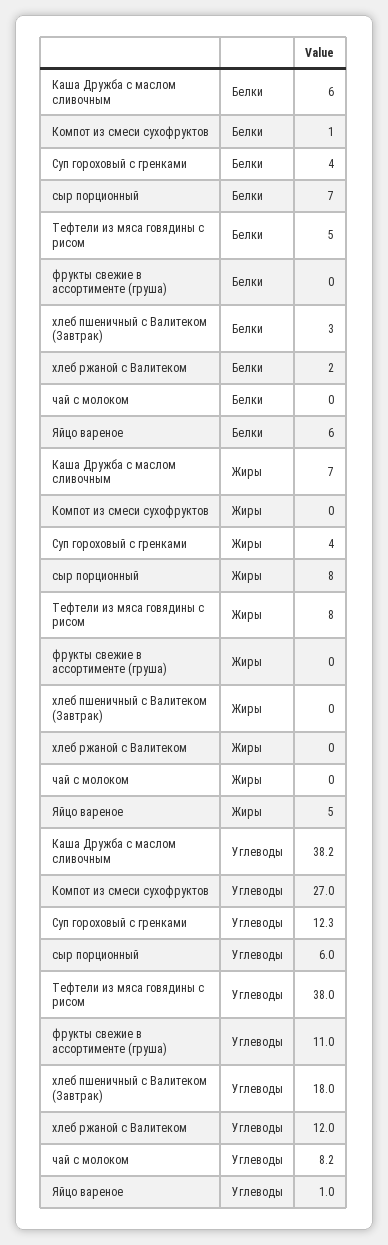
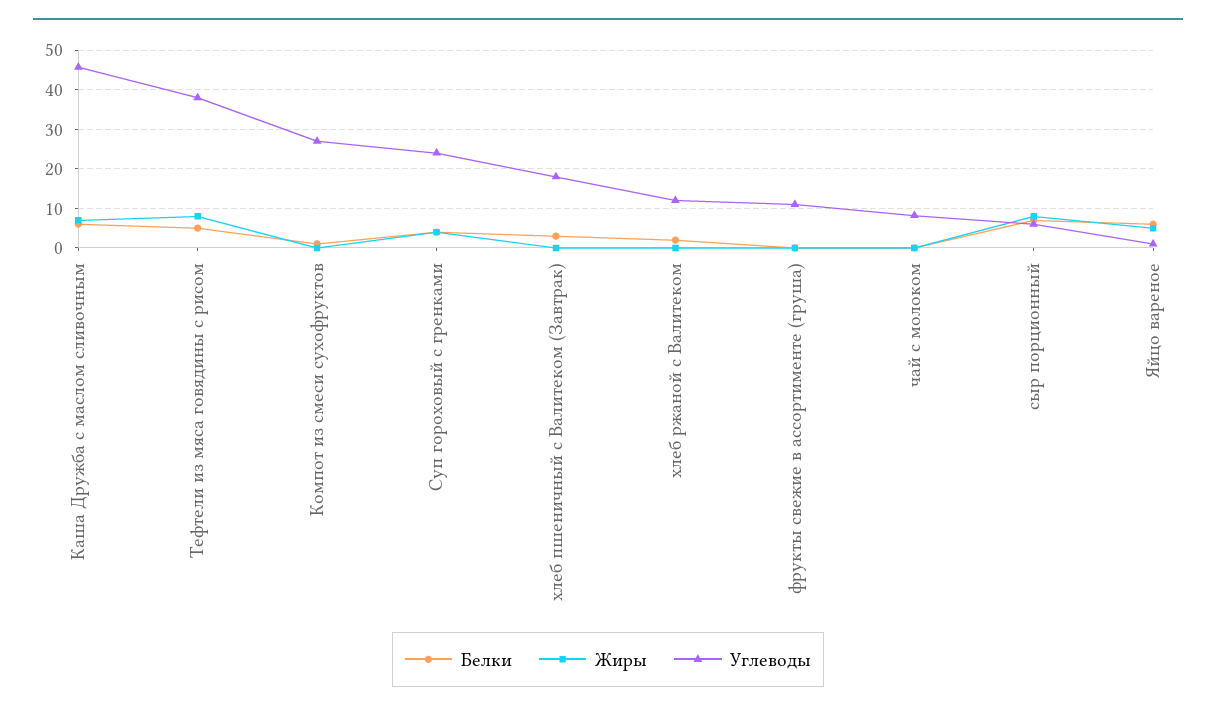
Углеводы, Каша Дружба с маслом сливочным: 38.2 -> 46
Углеводы, Суп гороховый с гренками: 12.3 -> 24

